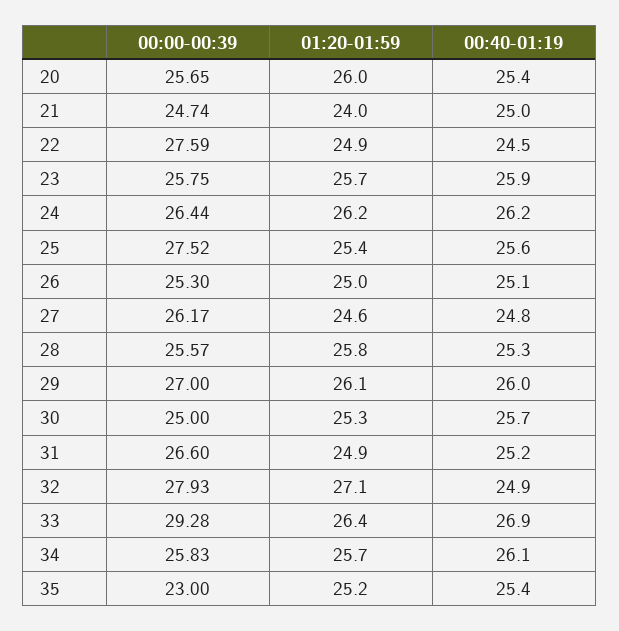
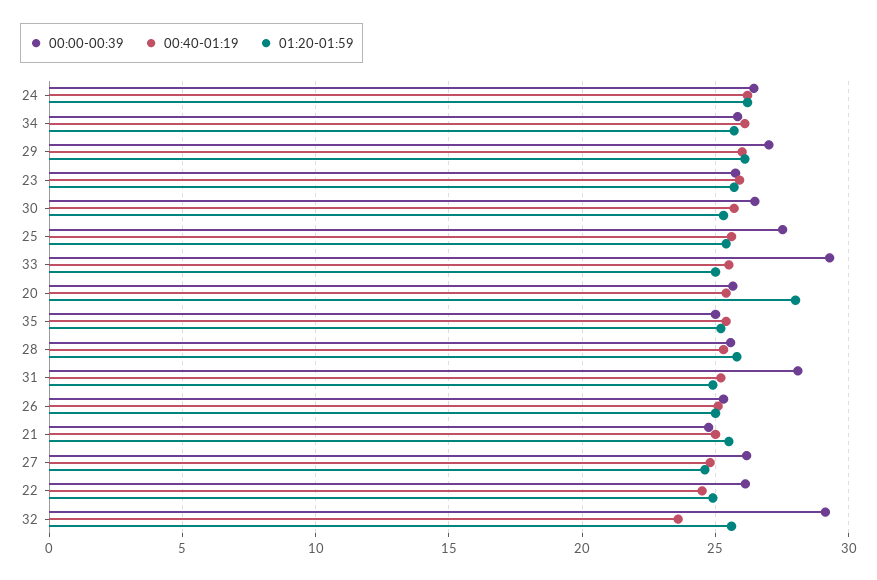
01:20-01:59, 20: 26 -> 28
01:20-01:59, 21: 24 -> 25.5
00:00-00:39, 22: 27.59 -> 26
00:00-00:39, 30: 25 -> 26.5
00:00-00:39, 31: 26.6 -> 28
00:00-00:39, 32: 27.93 -> 29
01:20-01:59, 32: 27.1 -> 25.5
00:40-01:19, 32: 24.9 -> 23.5
01:20-01:59, 33: 26.4 -> 25
00:40-01:19, 33: 26.9 -> 25.5
00:00-00:39, 35: 23 -> 25

